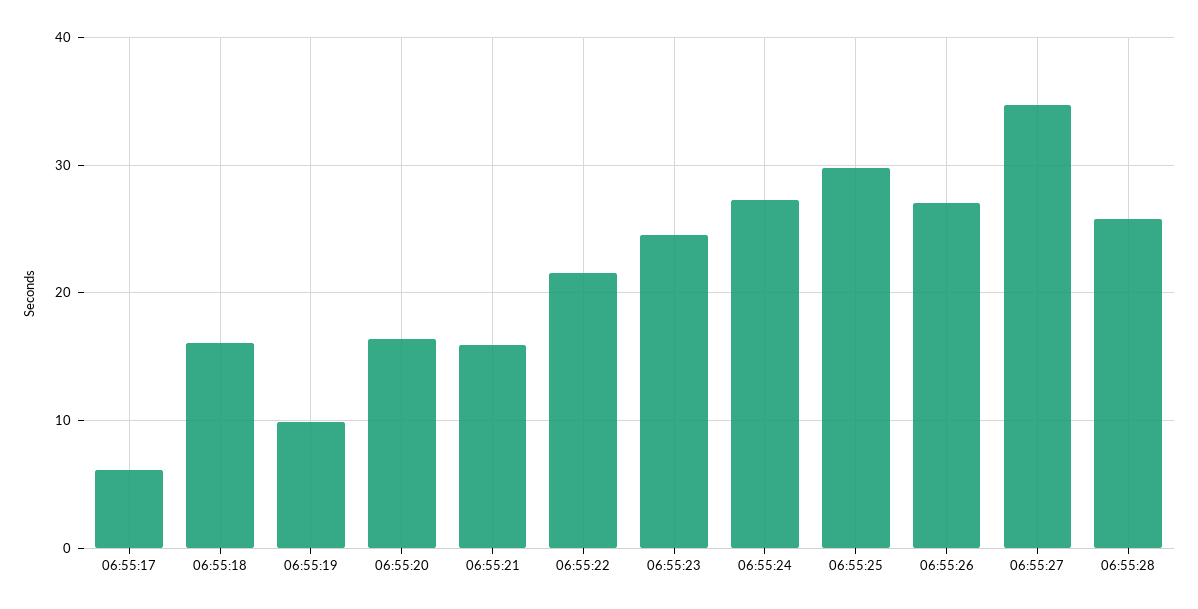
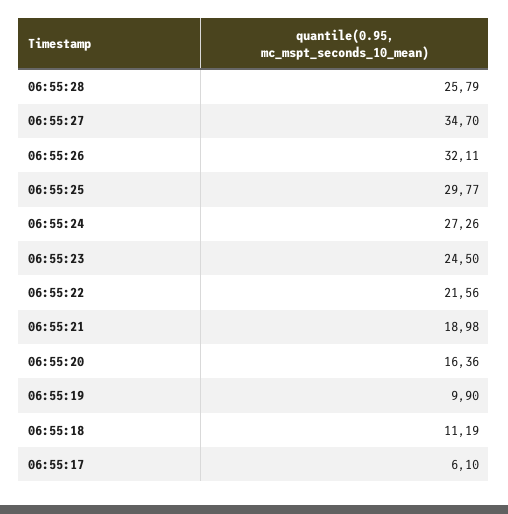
06:55:18: 16 -> 11.19
06:55:21: 16 -> 18.98
06:55:26: 27 -> 32.11

